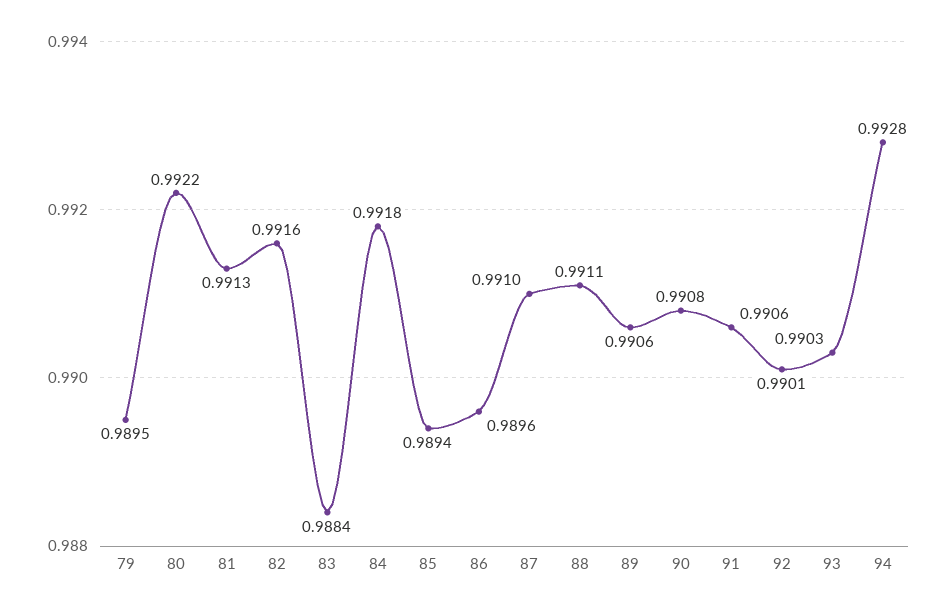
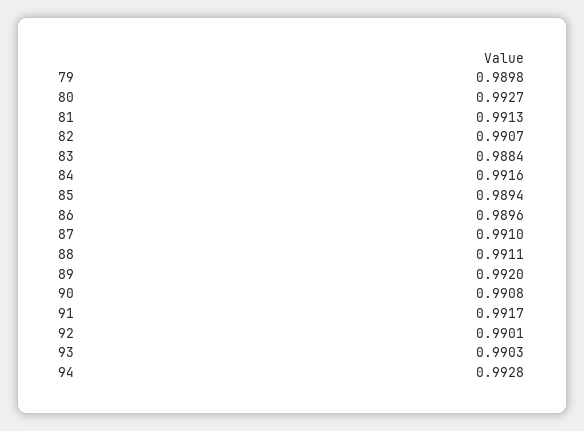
79: 0.9895 -> 0.9898
80: 0.9922 -> 0.9927
82: 0.9916 -> 0.9907
84: 0.9918 -> 0.9916
89: 0.9906 -> 0.992
91: 0.9906 -> 0.9917

